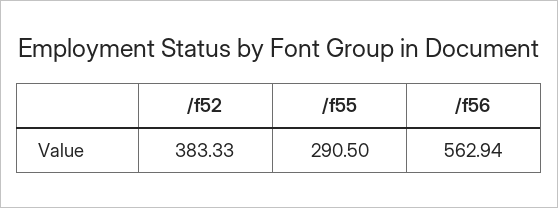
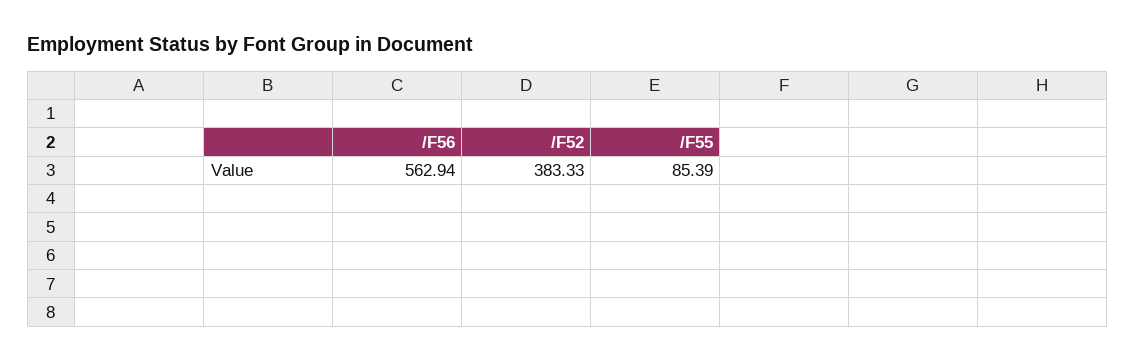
/f55: 290.5 -> 85.39

